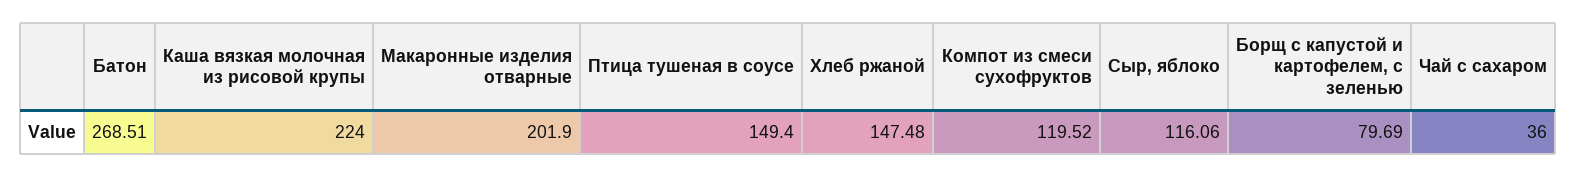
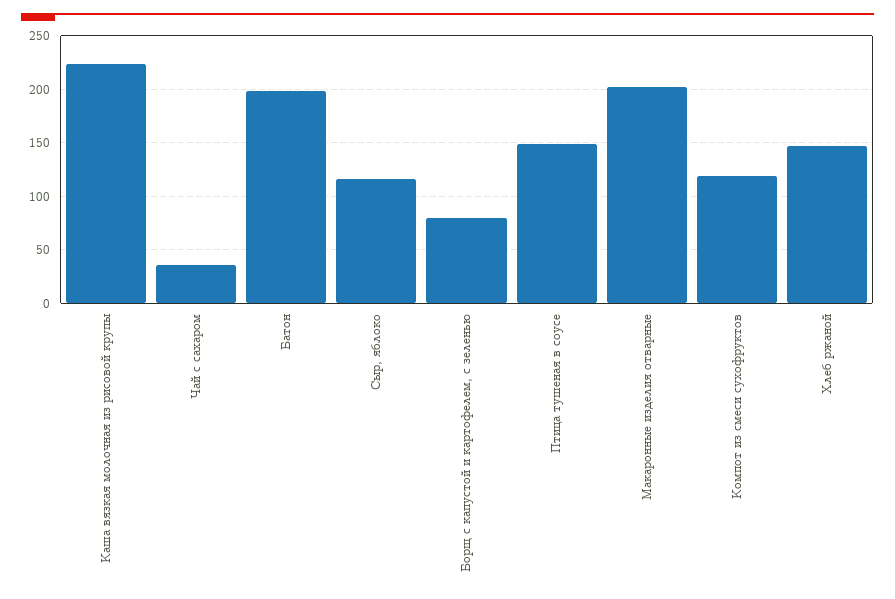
Батон: 268.51 -> 200

